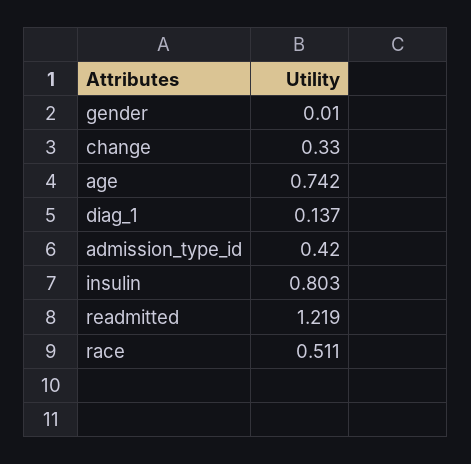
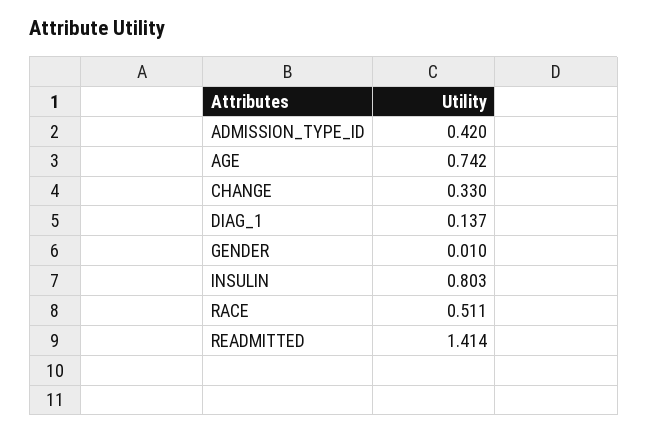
readmitted: 1.219 -> 1.414

